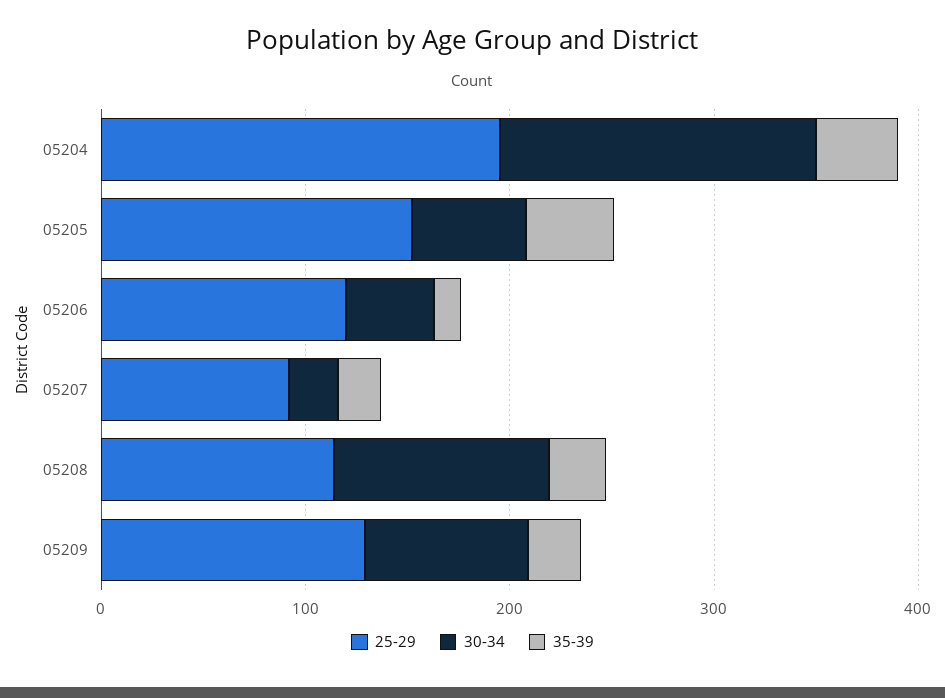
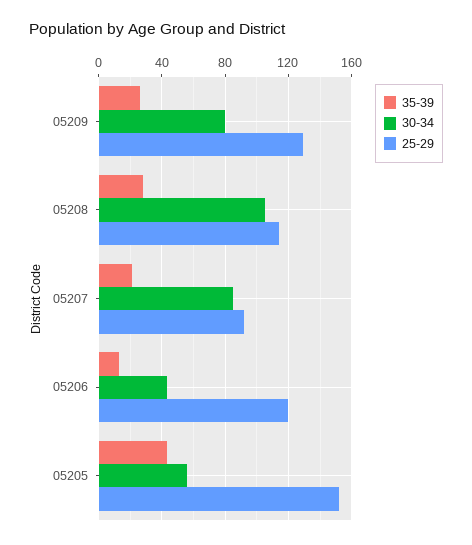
25-29, 05204: 200 -> none
30-34, 05204: 160 -> none
35-39, 05204: 40 -> none
30-34, 05207: 20 -> 85

